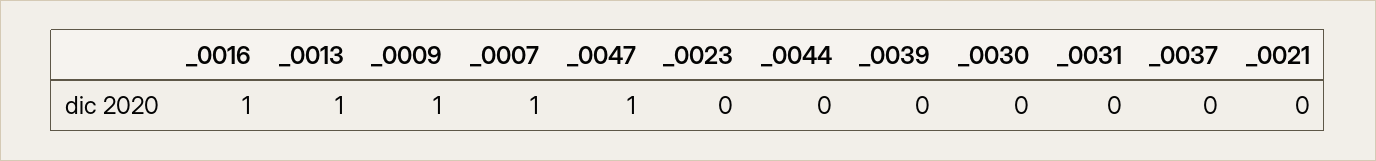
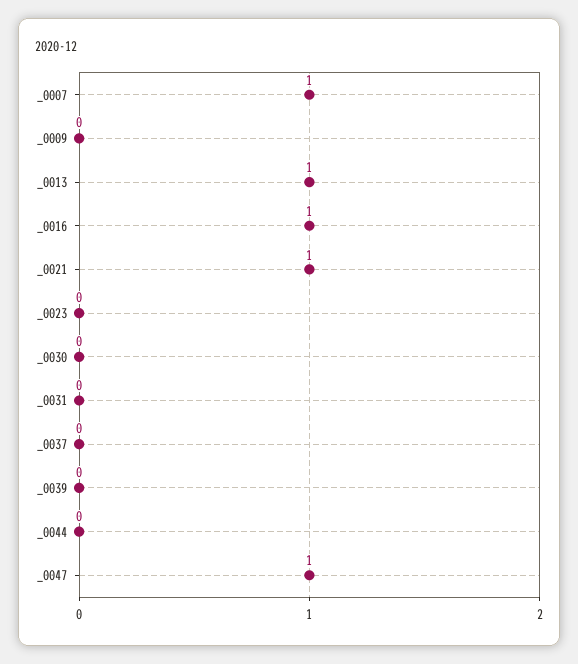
_0009: 1 -> 0
_0021: 0 -> 1

